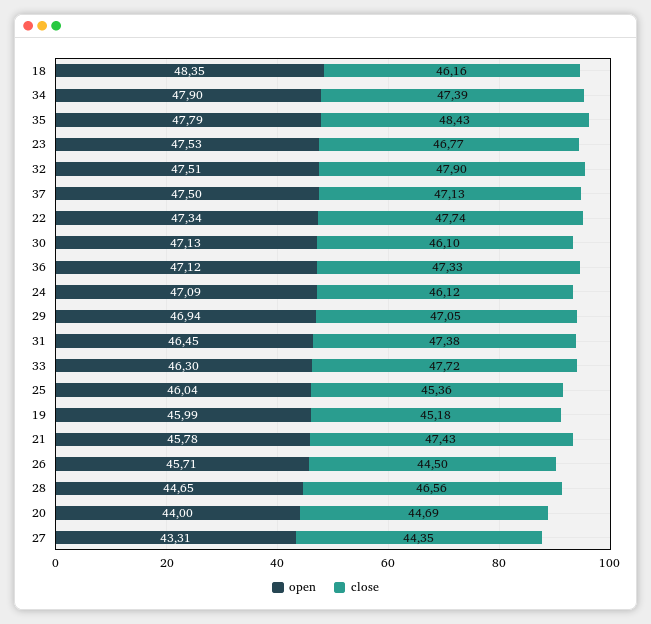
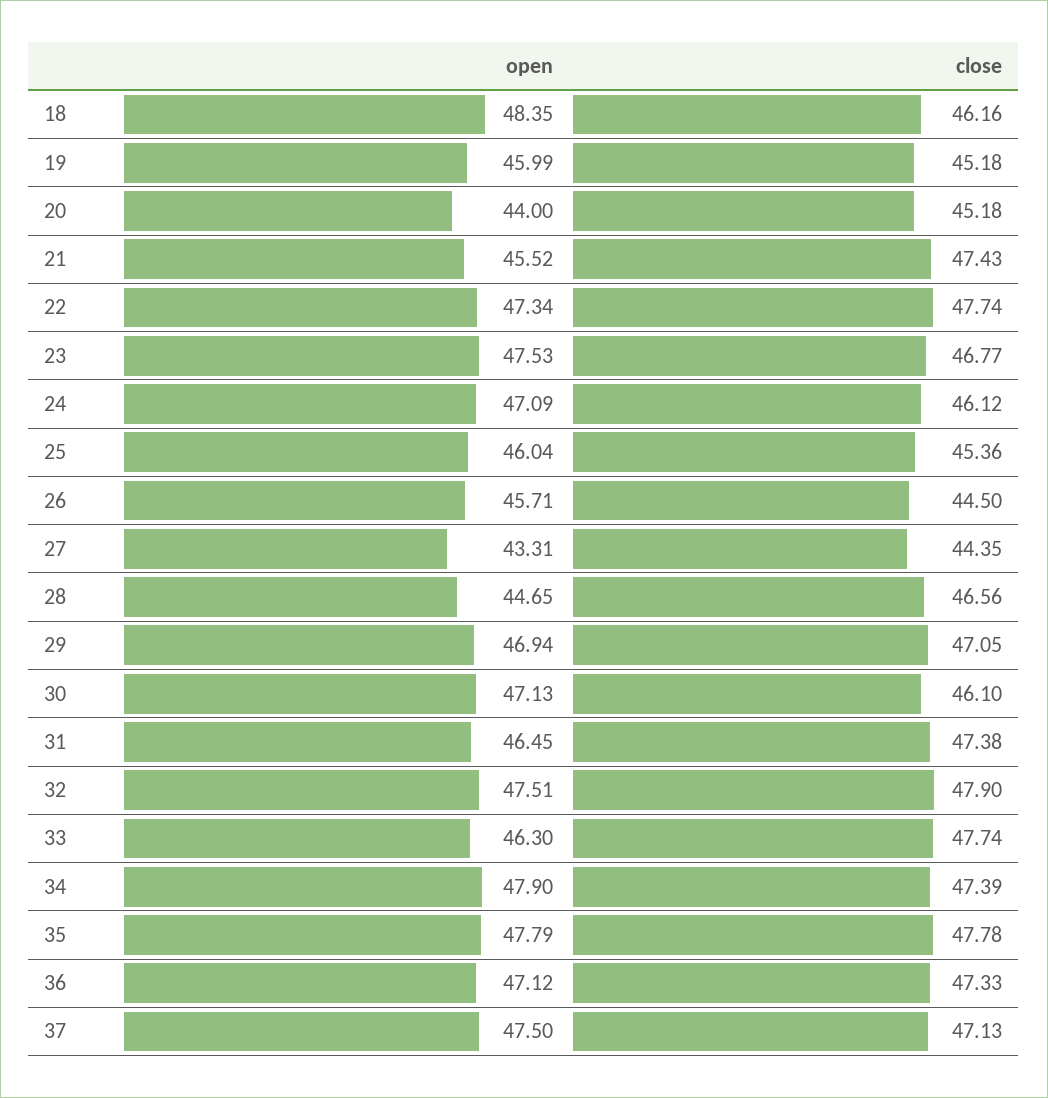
close, 35: 48.43 -> 47.78
close, 33: 47.72 -> 47.74
open, 21: 45.78 -> 45.52
close, 20: 44.69 -> 45.18

